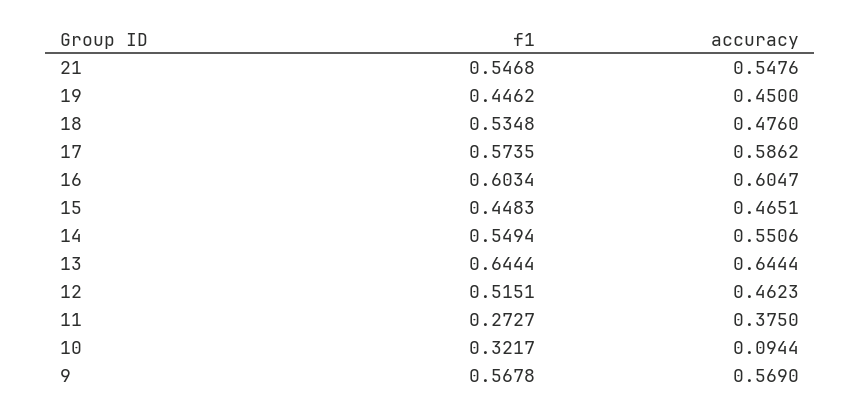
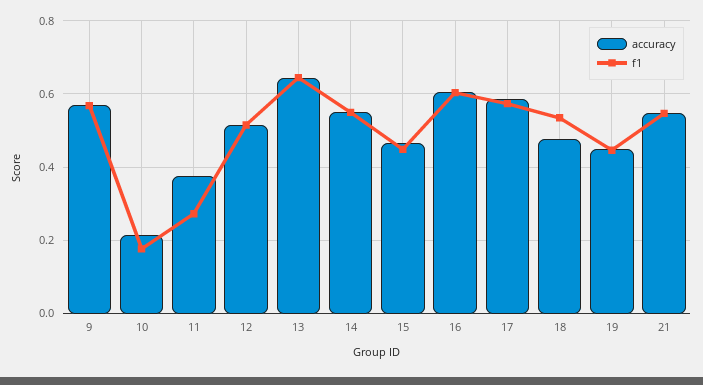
accuracy, 12: 0.4623 -> 0.52
f1, 10: 0.3217 -> 0.18
accuracy, 10: 0.0944 -> 0.22

